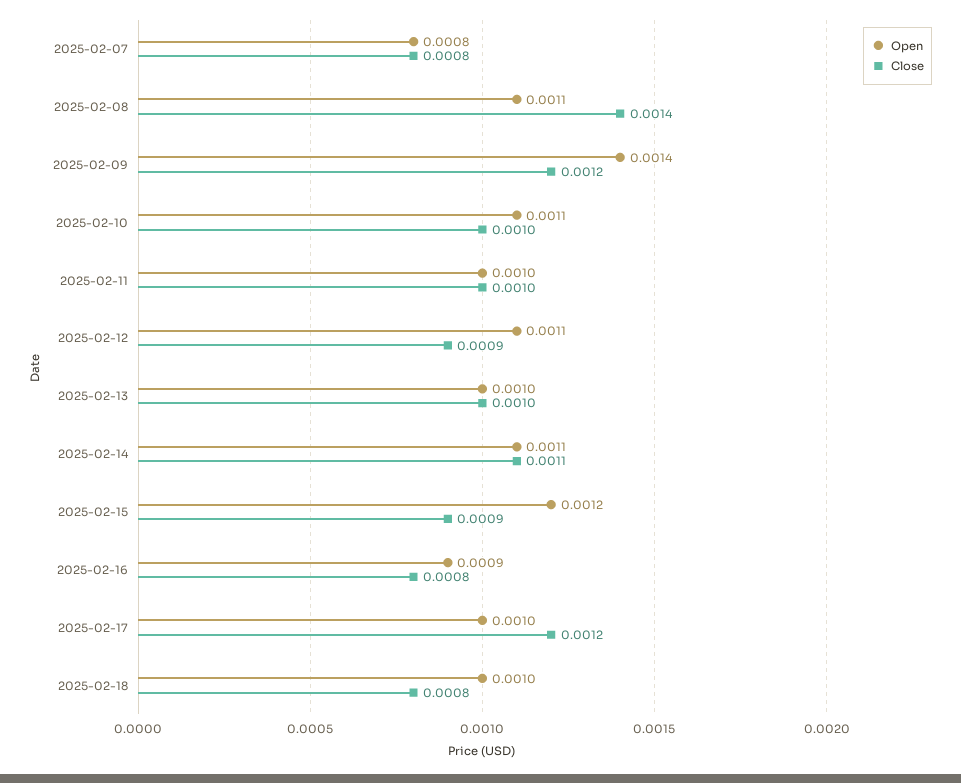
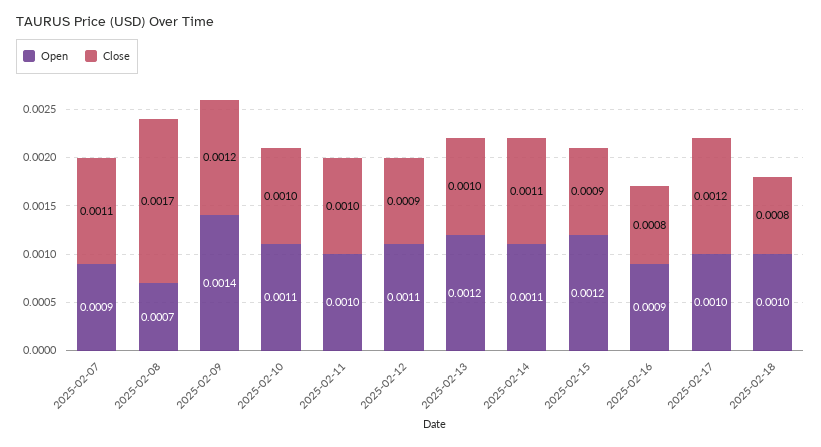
Open, 2025-02-07: 0.0008 -> 0.0009
Close, 2025-02-07: 0.0008 -> 0.0011
Open, 2025-02-08: 0.0011 -> 0.0007
Close, 2025-02-08: 0.0014 -> 0.0017
Open, 2025-02-13: 0.001 -> 0.0012

